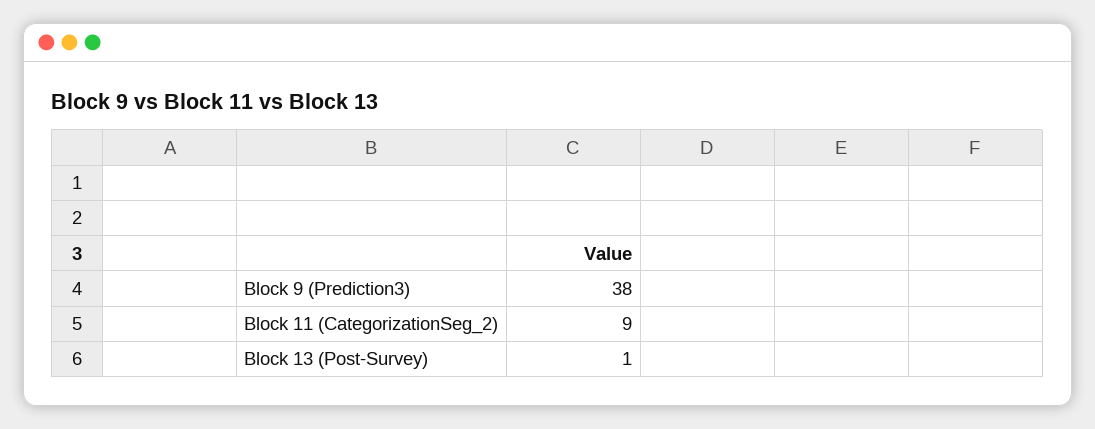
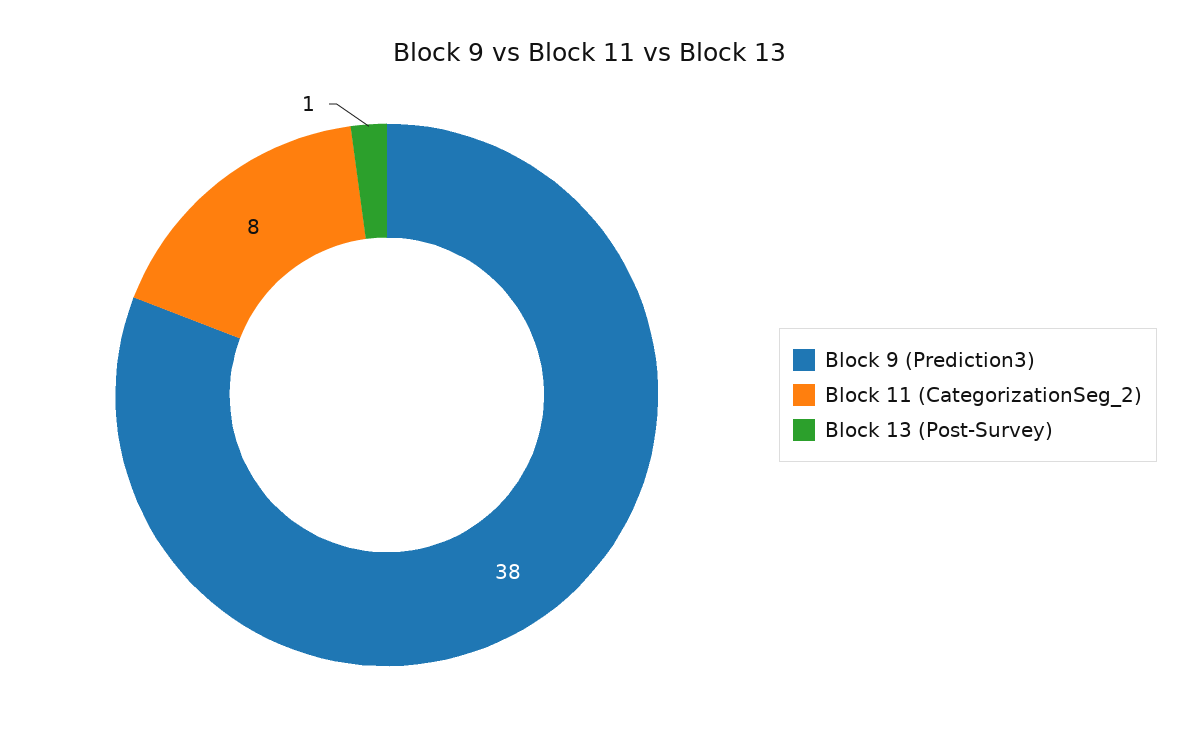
Block 11 (CategorizationSeg_2): 9 -> 8

